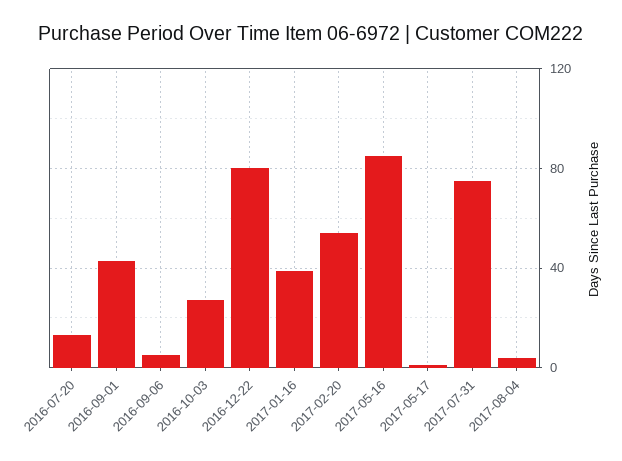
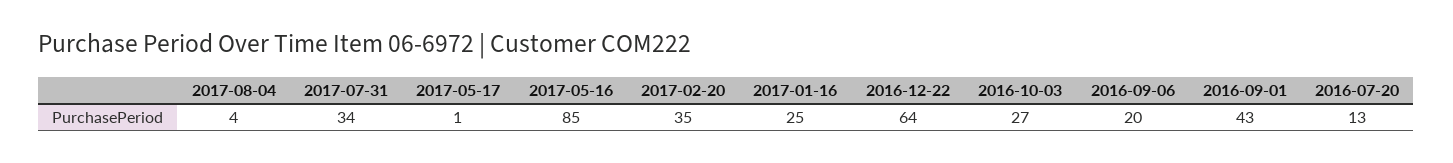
2016-09-06: 5 -> 20
2016-12-22: 80 -> 64
2017-01-16: 40 -> 25
2017-02-20: 55 -> 35
2017-07-31: 75 -> 34

